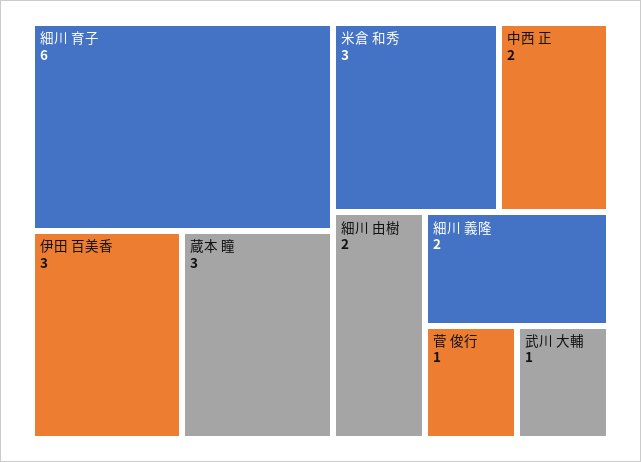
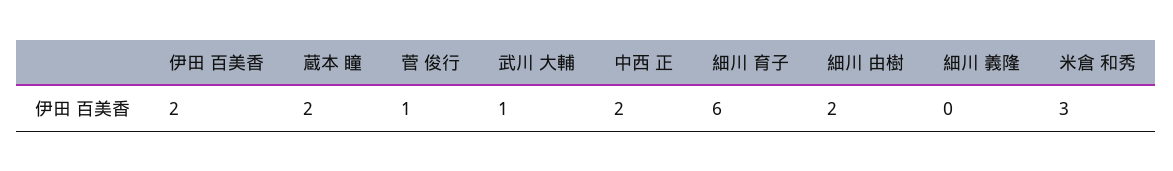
伊田 百美香: 3 -> 2
蔵本 瞳: 3 -> 2
細川 義隆: 2 -> 0

